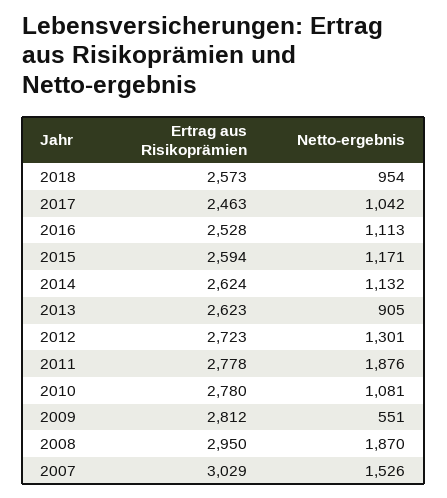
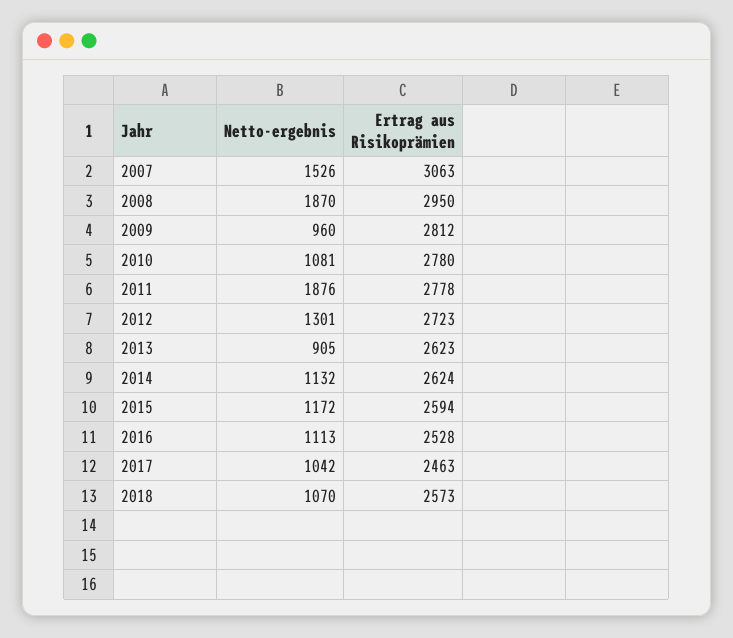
Netto-ergebnis, 2018: 954 -> 1070
Netto-ergebnis, 2015: 1171 -> 1172
Netto-ergebnis, 2009: 551 -> 960
Ertrag aus Risikoprämien, 2007: 3029 -> 3063

